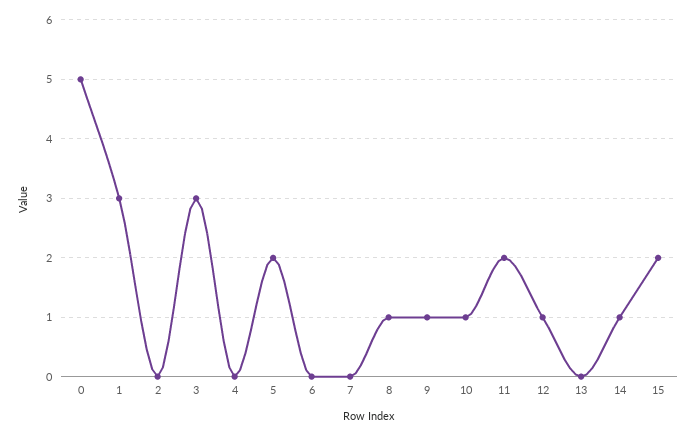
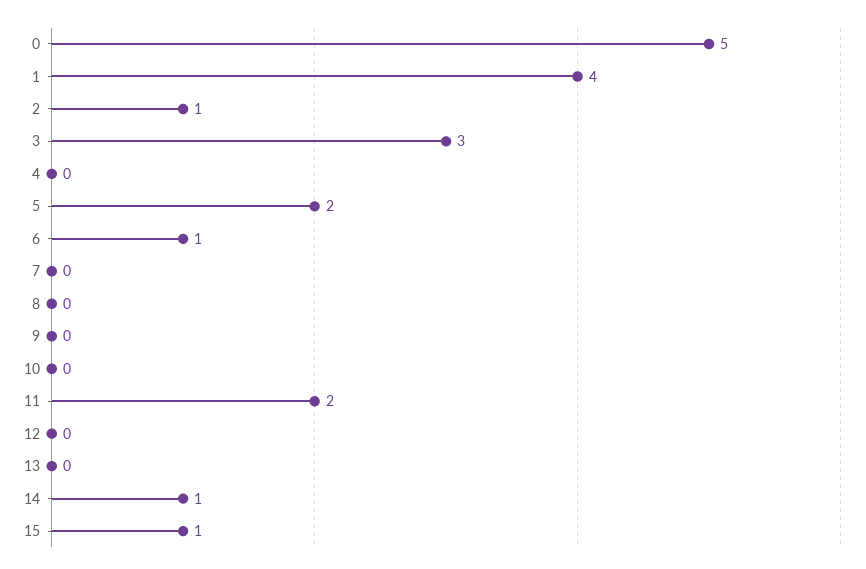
1: 3 -> 4
2: 0 -> 1
6: 0 -> 1
8: 1 -> 0
9: 1 -> 0
10: 1 -> 0
12: 1 -> 0
15: 2 -> 1

